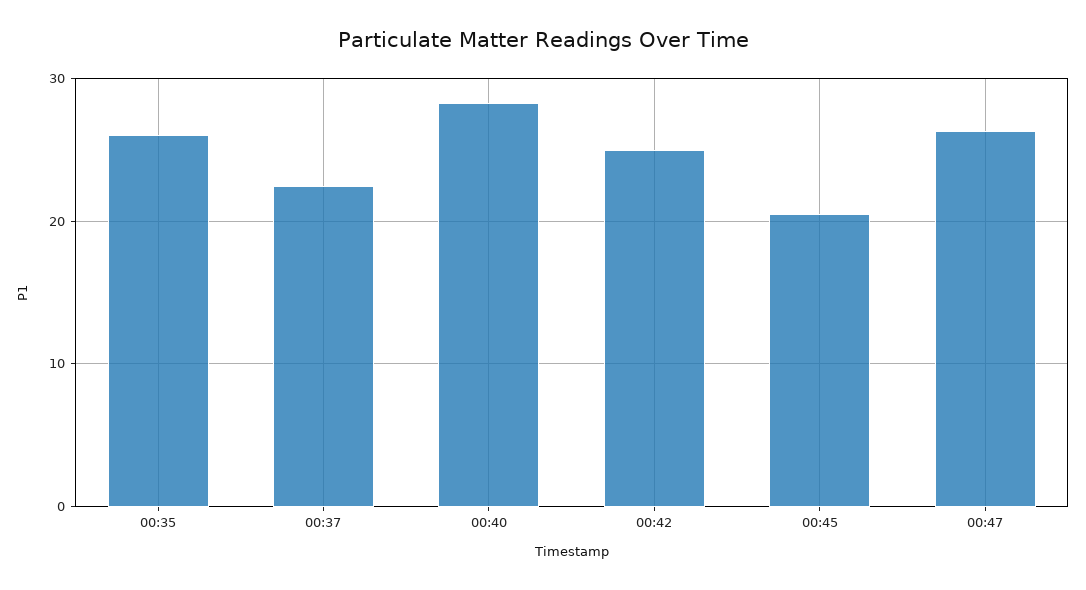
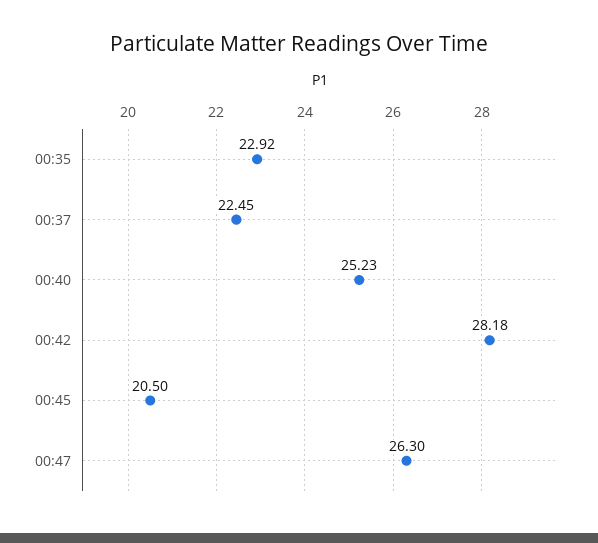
00:35: 26 -> 22.92
00:40: 28 -> 25.23
00:42: 25 -> 28.18

